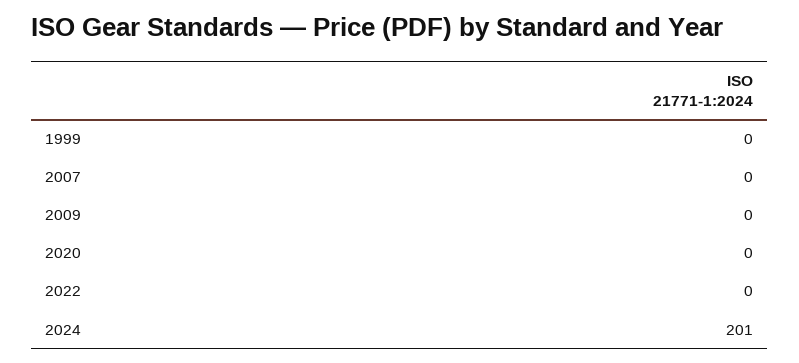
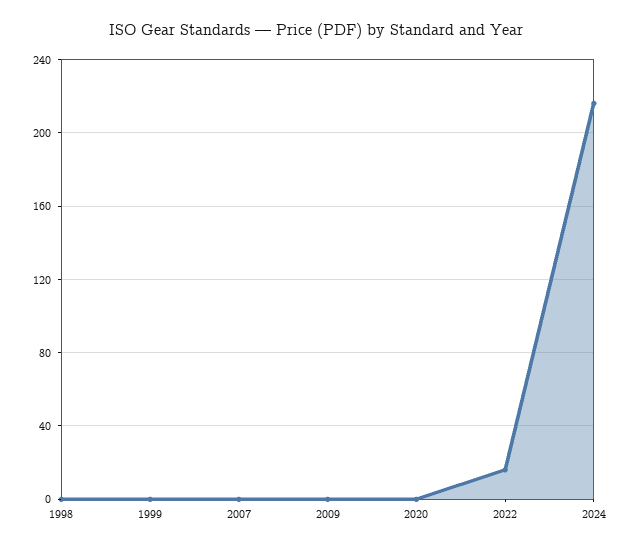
2022: 0 -> 15
2024: 201 -> 215
1998: none -> 0

